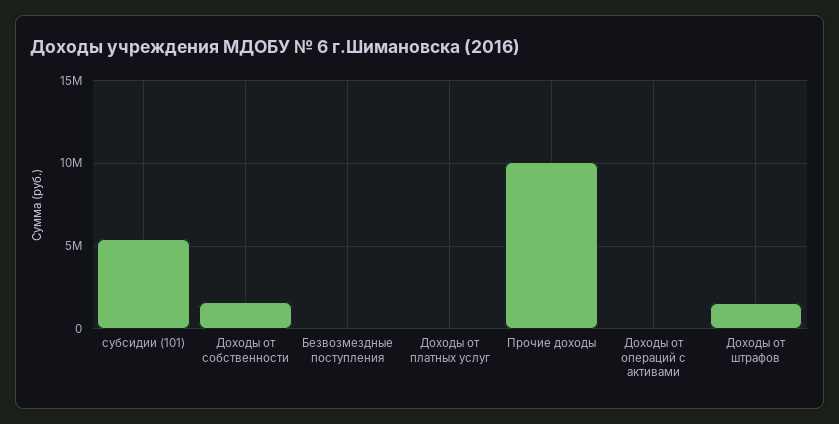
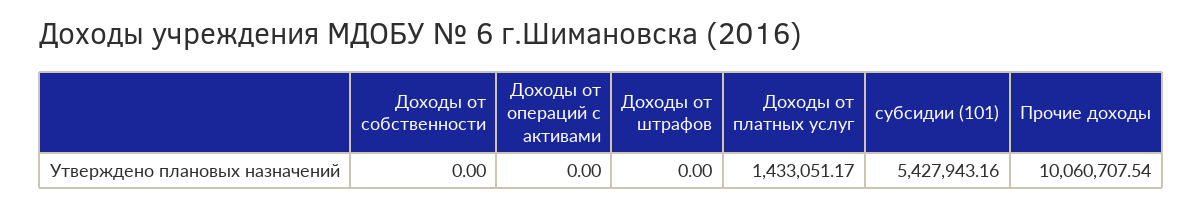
Доходы от собственности: 1500000 -> 0
Безвозмездные поступления: 0 -> none
Доходы от платных услуг: 0 -> 1433051.17
Доходы от штрафов: 1500000 -> 0

